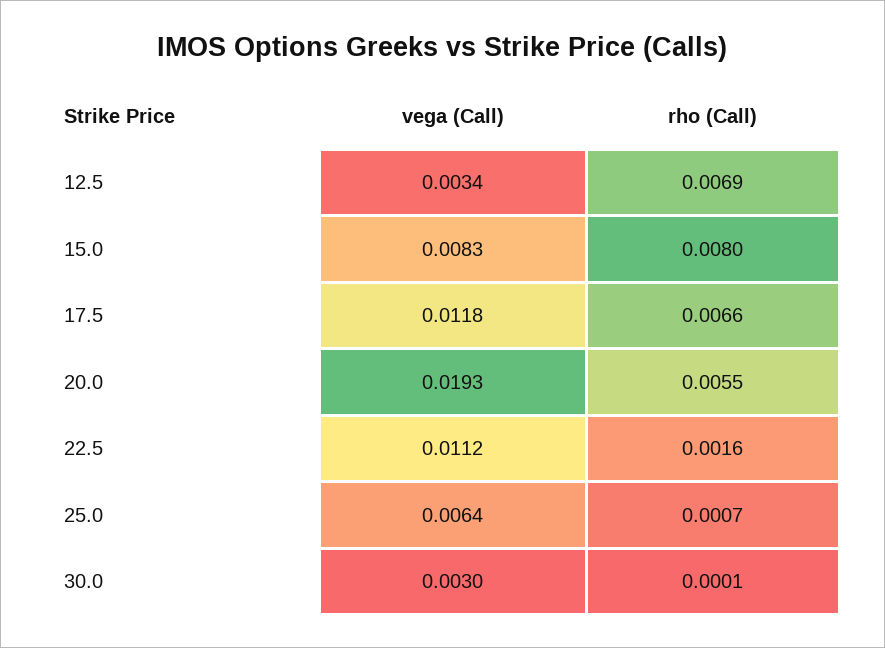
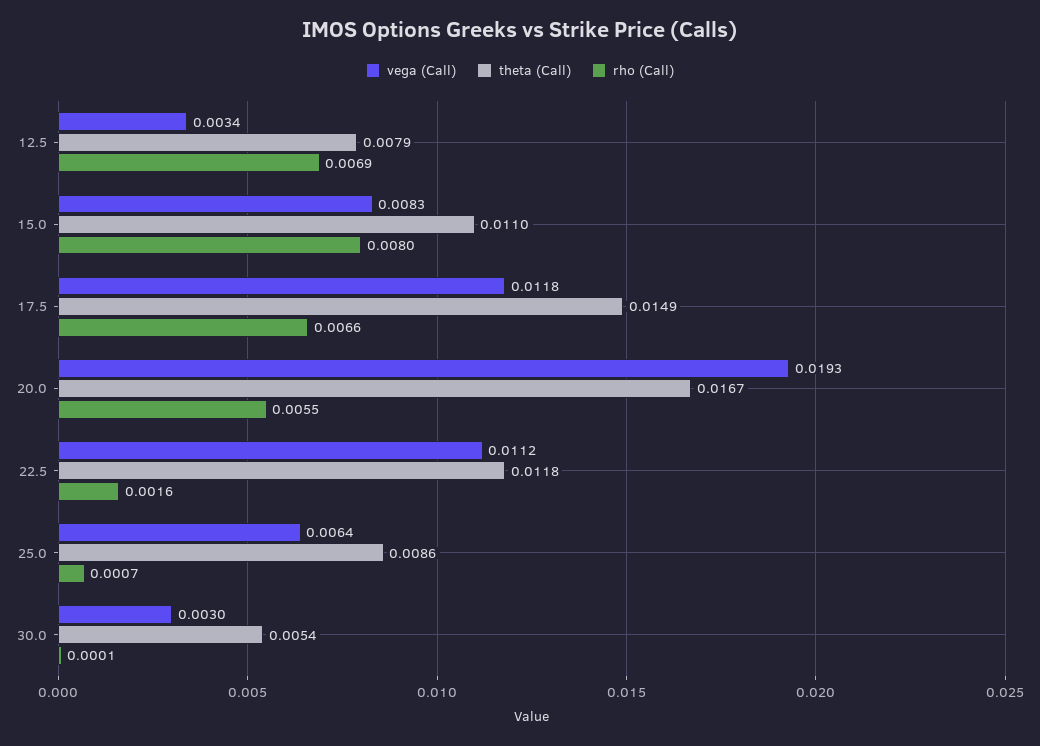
theta (Call), 12.5: none -> 0.0079
theta (Call), 15.0: none -> 0.011
theta (Call), 17.5: none -> 0.0149
theta (Call), 20.0: none -> 0.0167
theta (Call), 22.5: none -> 0.0118
theta (Call), 25.0: none -> 0.0086
theta (Call), 30.0: none -> 0.0054

